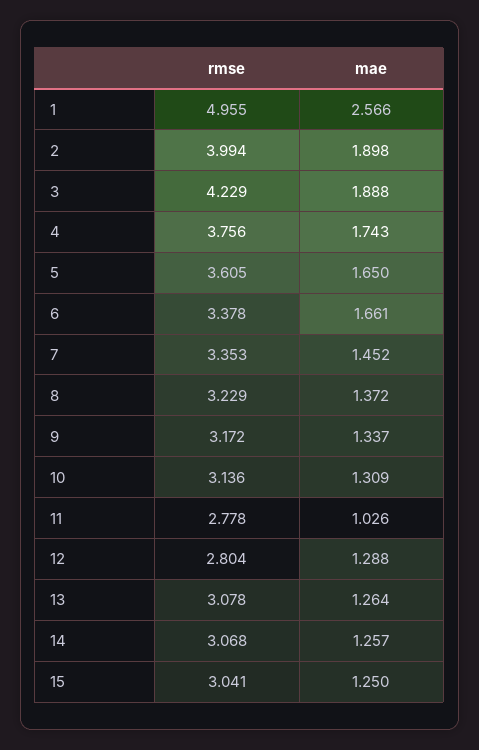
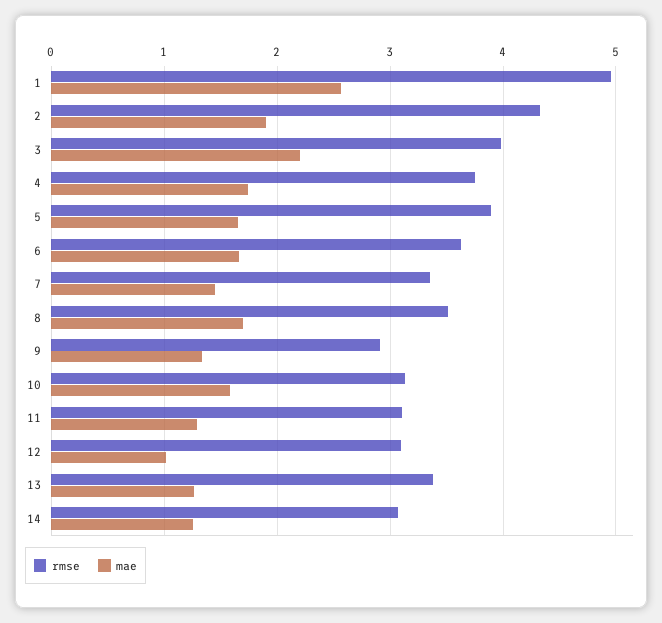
rmse, 2: 3.994 -> 4.3
rmse, 3: 4.229 -> 4
mae, 3: 1.888 -> 2.2
rmse, 5: 3.605 -> 3.9
rmse, 6: 3.378 -> 3.6
rmse, 8: 3.229 -> 3.5
mae, 8: 1.372 -> 1.7
rmse, 9: 3.172 -> 2.9
mae, 10: 1.309 -> 1.6
rmse, 11: 2.778 -> 3.1
mae, 11: 1.026 -> 1.3
rmse, 12: 2.804 -> 3.1
mae, 12: 1.288 -> 1
rmse, 13: 3.078 -> 3.4
rmse, 15: 3.041 -> none
mae, 15: 1.25 -> none

